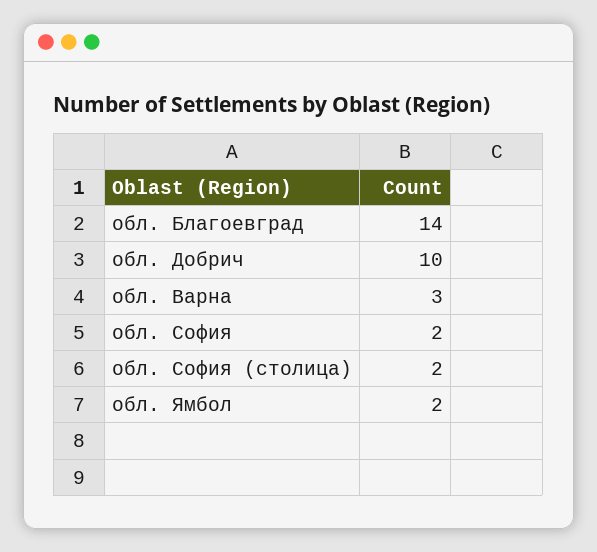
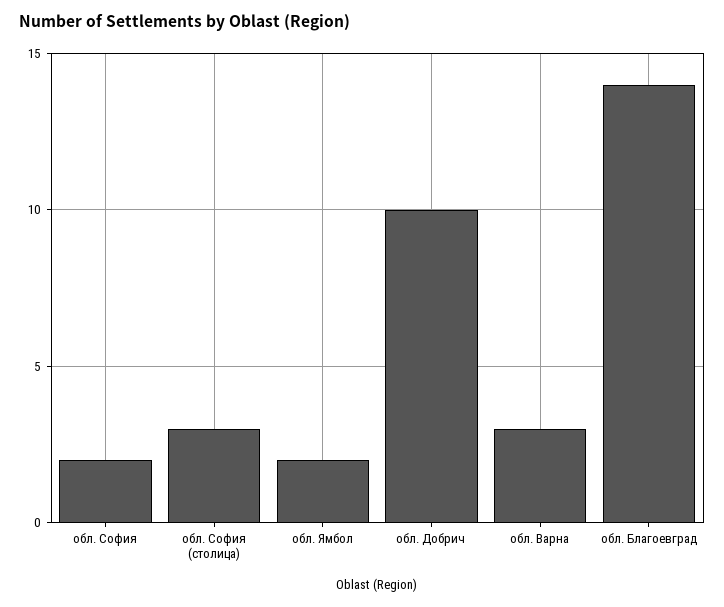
обл. София (столица): 2 -> 3

